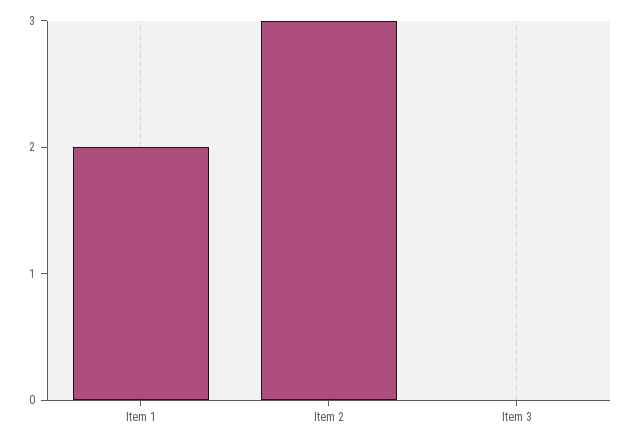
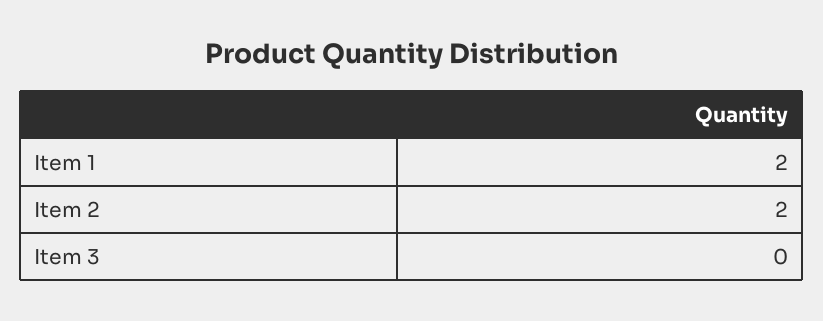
Item 2: 3 -> 2

